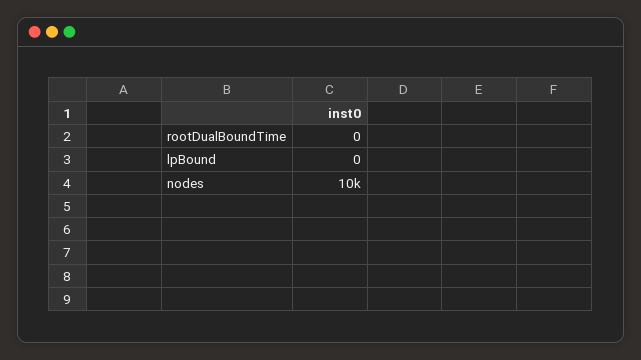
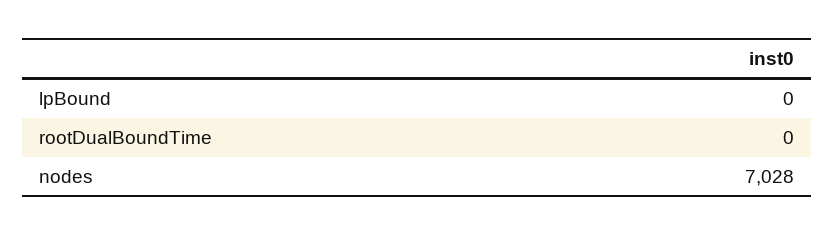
nodes: 10000 -> 7028

